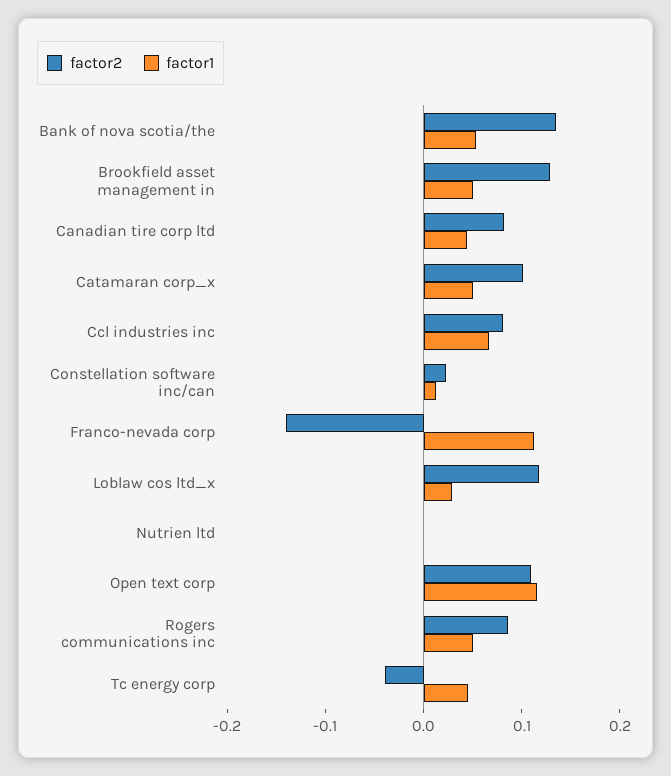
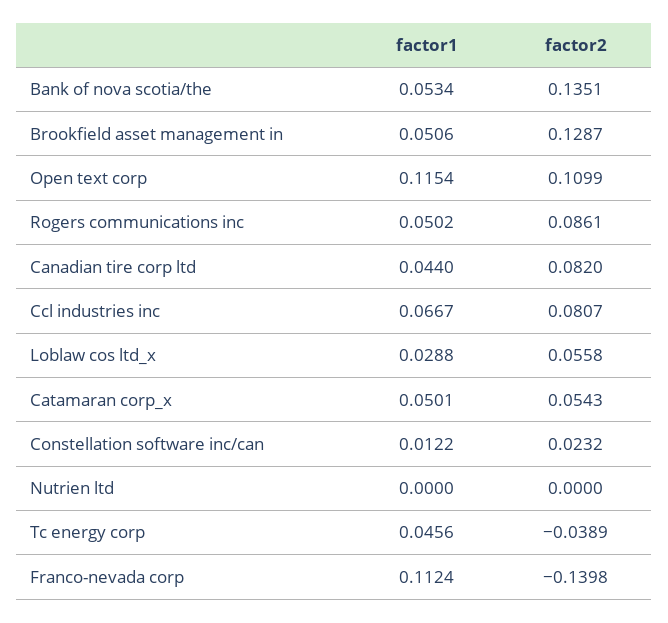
factor2, Catamaran corp_x: 0.1 -> 0.0543
factor2, Loblaw cos ltd_x: 0.12 -> 0.0558

